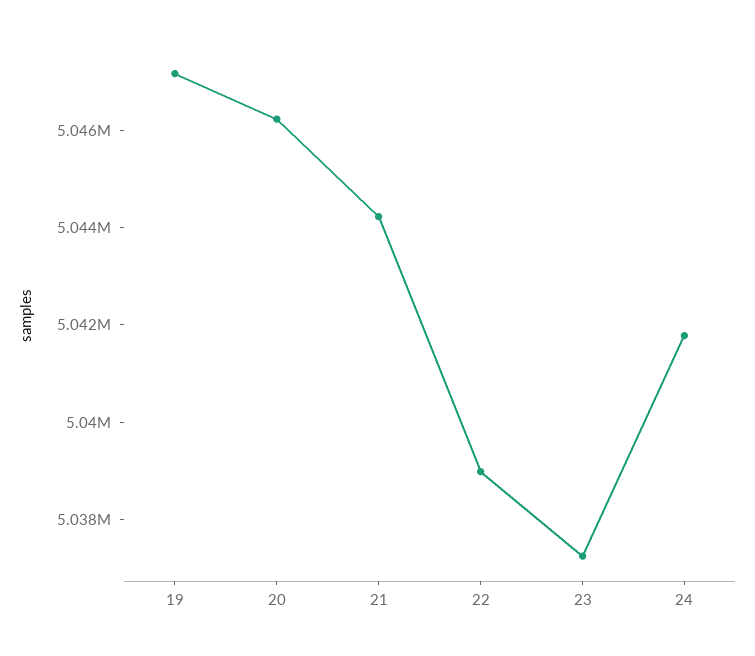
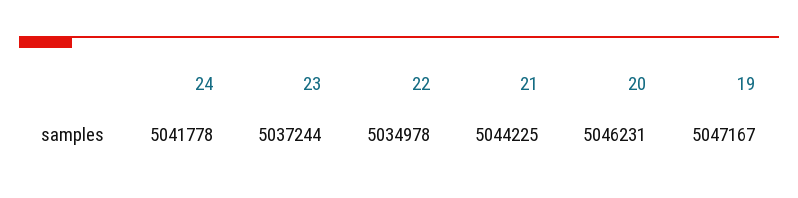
22: 5039000 -> 5034978

